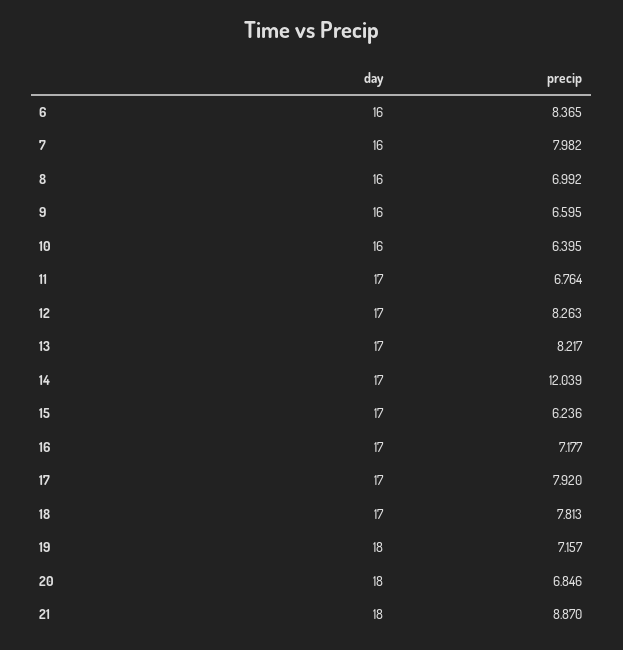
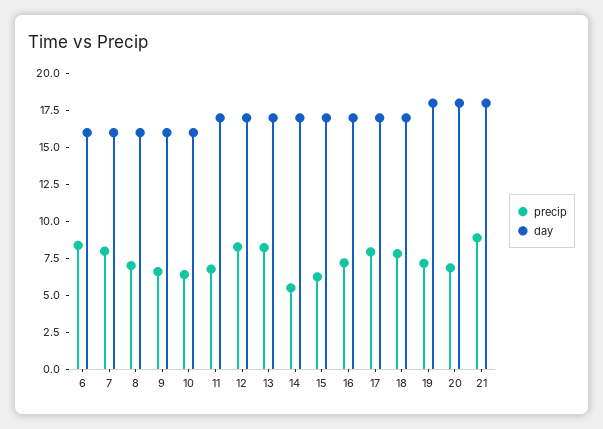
precip, 14: 12.039 -> 5

